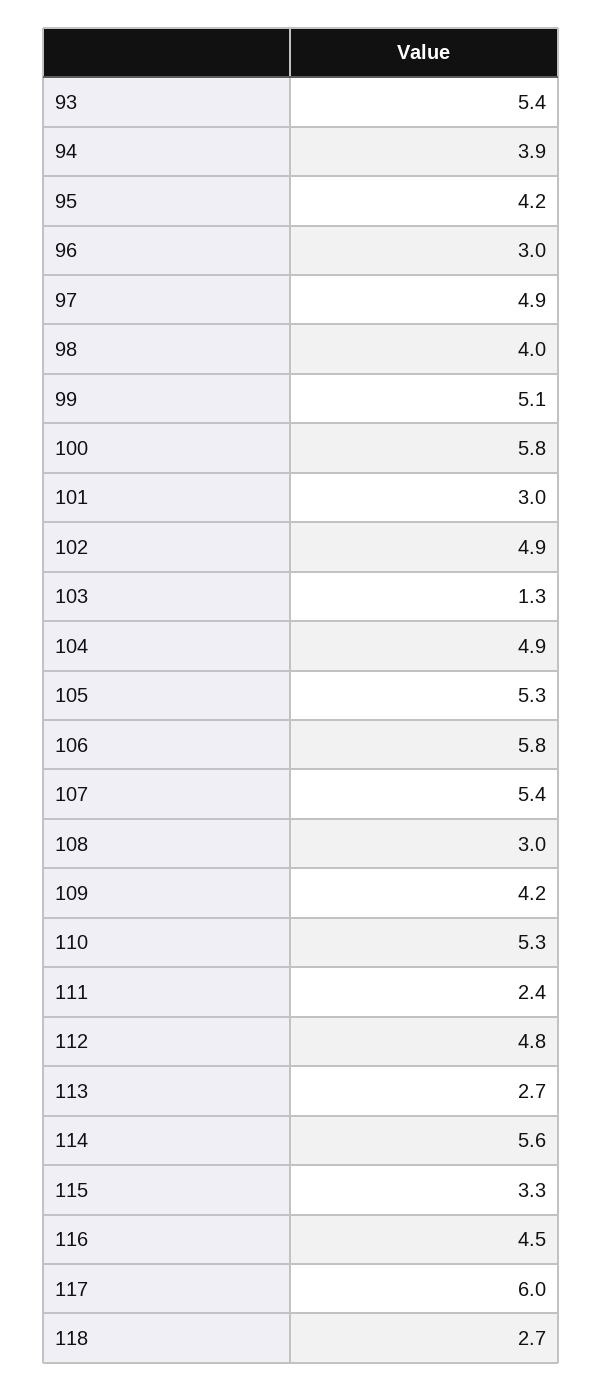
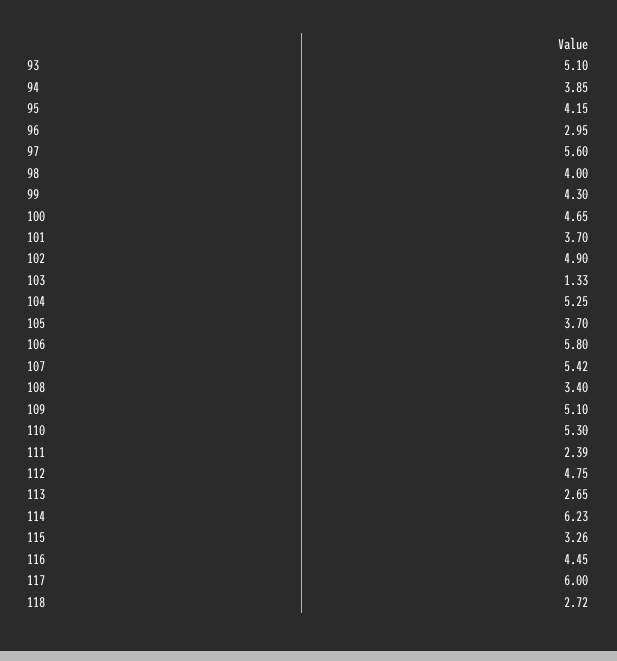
93: 5.4 -> 5.1
97: 4.9 -> 5.6
99: 5.1 -> 4.3
100: 5.8 -> 4.65
101: 3 -> 3.7
104: 4.9 -> 5.25
105: 5.3 -> 3.7
108: 3 -> 3.4
109: 4.2 -> 5.1
114: 5.6 -> 6.23

